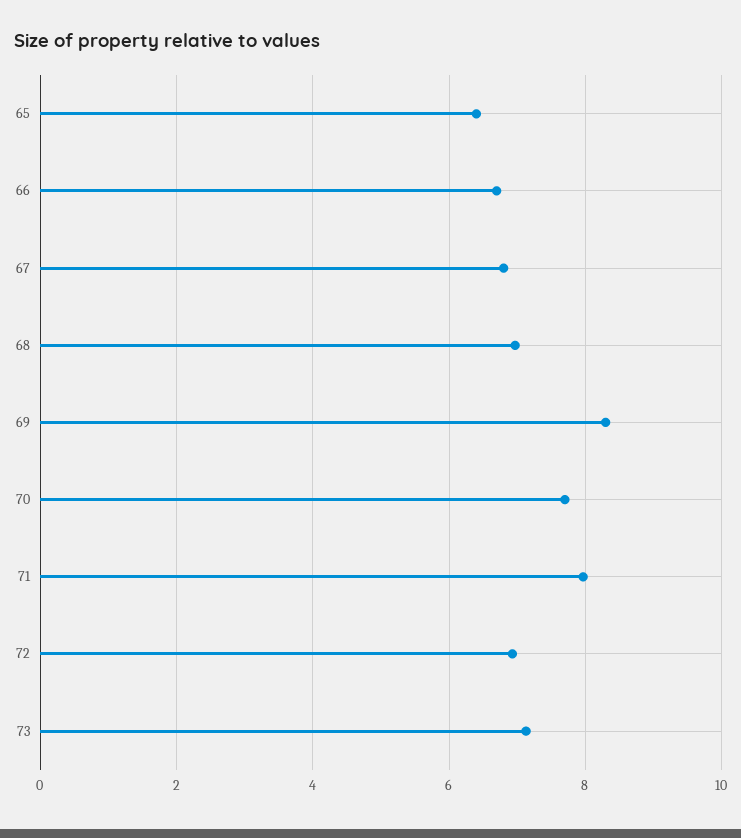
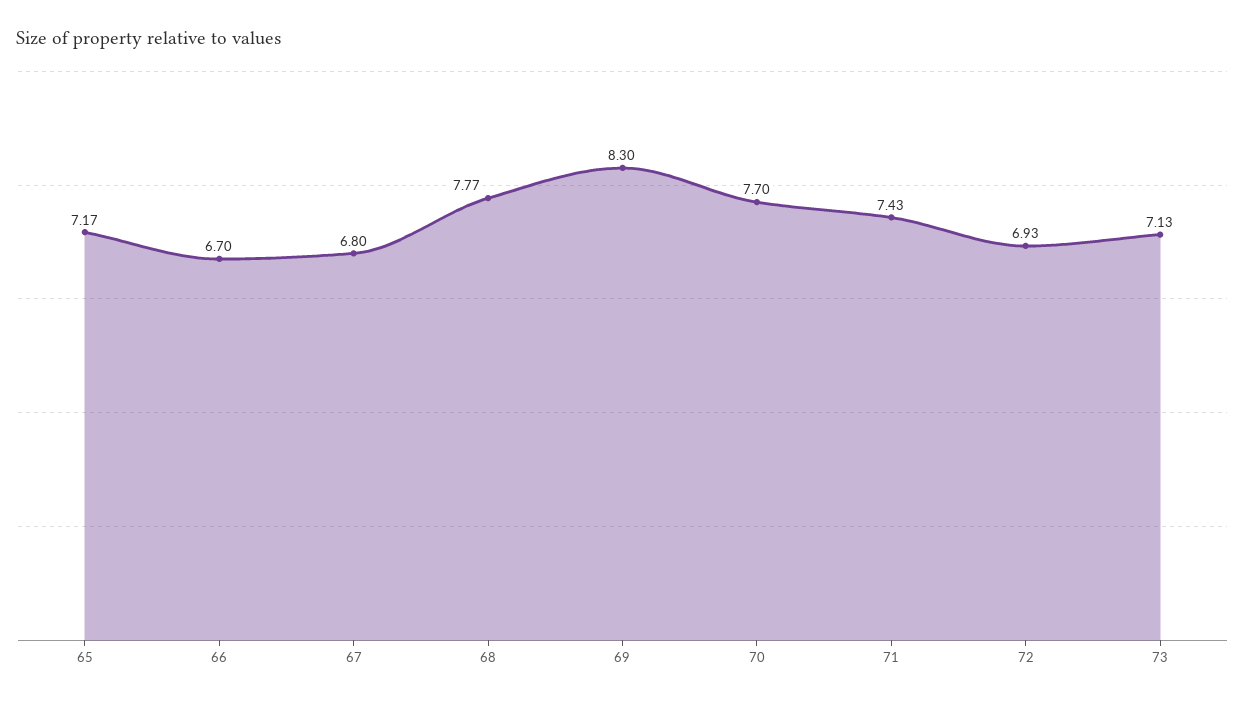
65: 6.4 -> 7.17
68: 7 -> 7.77
71: 8 -> 7.43

